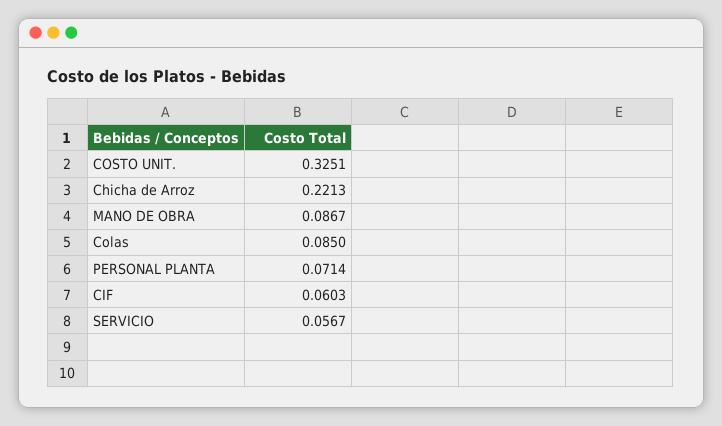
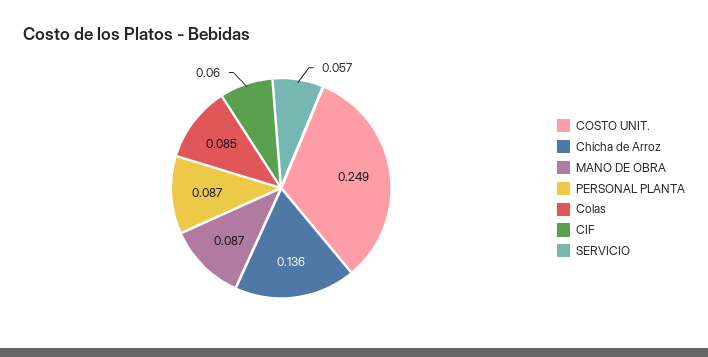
COSTO UNIT.: 0.3251 -> 0.249
Chicha de Arroz: 0.2213 -> 0.136
PERSONAL PLANTA: 0.0714 -> 0.087

